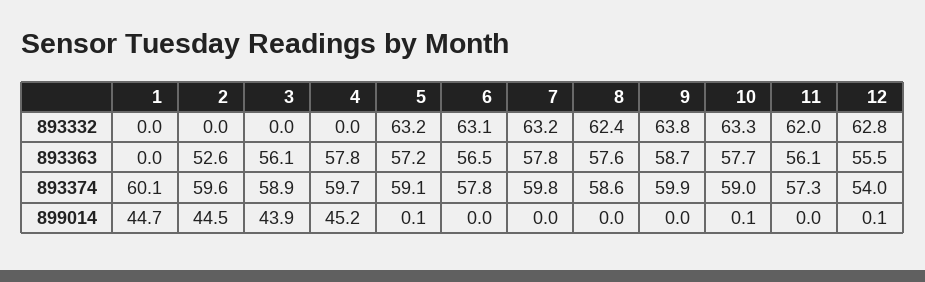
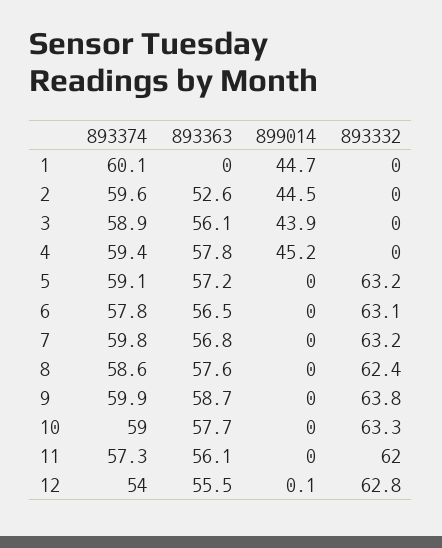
7, 893363: 57.8 -> 56.8
4, 893374: 59.7 -> 59.4
5, 899014: 0.1 -> 0
10, 899014: 0.1 -> 0

